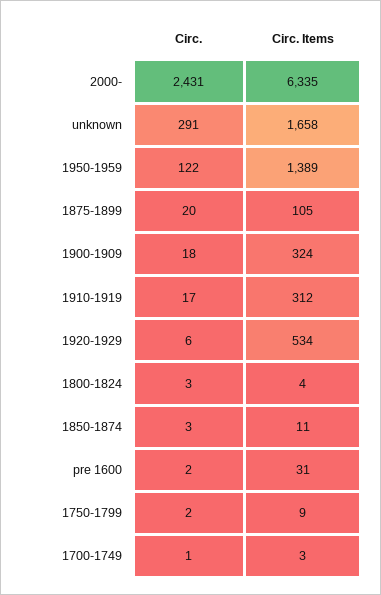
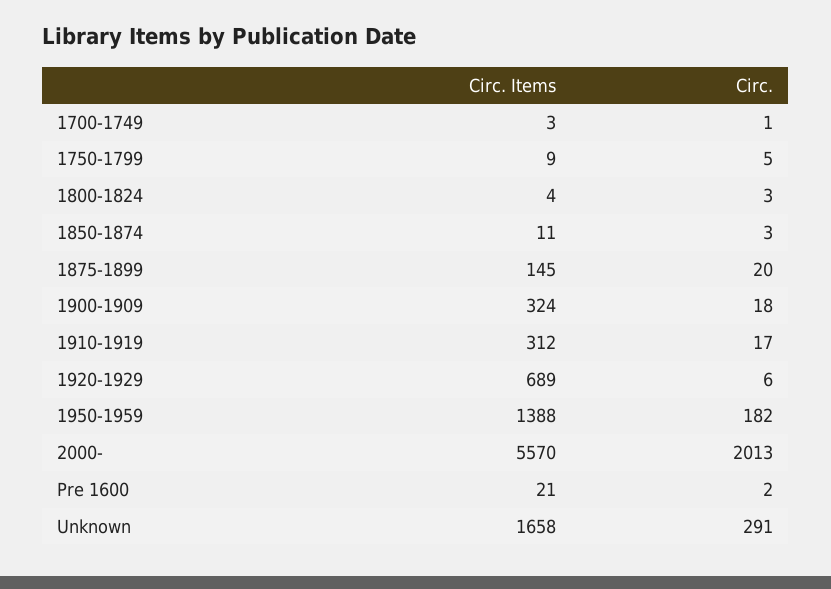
Circ., 2000-: 2431 -> 2013
Circ. Items, 2000-: 6335 -> 5570
Circ., 1950-1959: 122 -> 182
Circ. Items, 1950-1959: 1389 -> 1388
Circ. Items, 1875-1899: 105 -> 145
Circ. Items, 1920-1929: 534 -> 689
Circ. Items, pre 1600: 31 -> 21
Circ., 1750-1799: 2 -> 5

